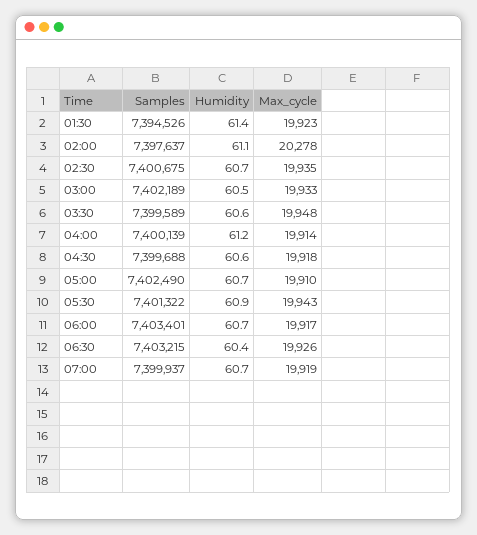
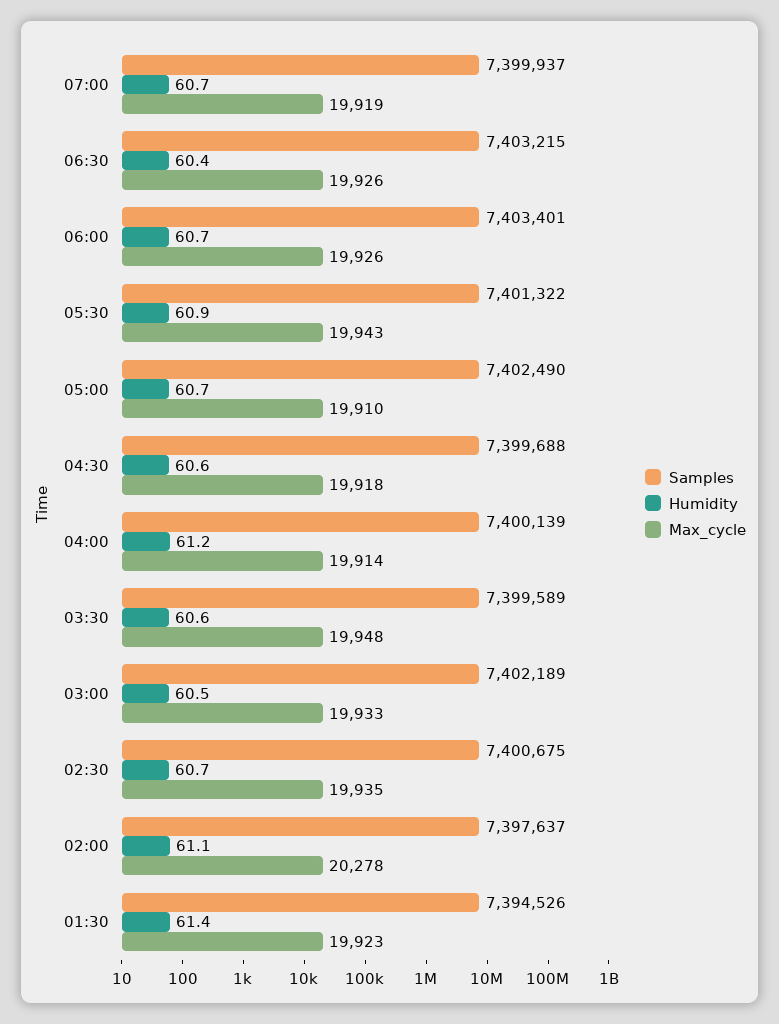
Max_cycle, 06:00: 19917 -> 19926

